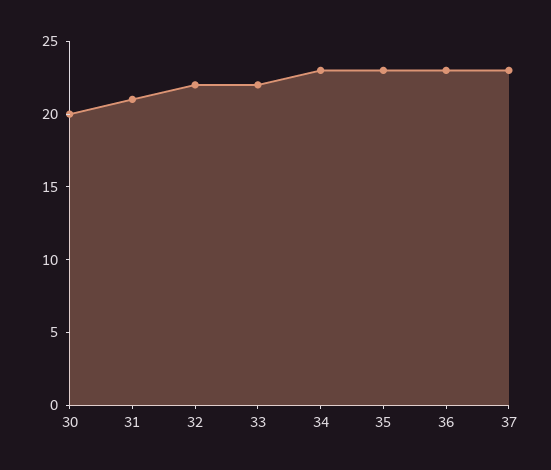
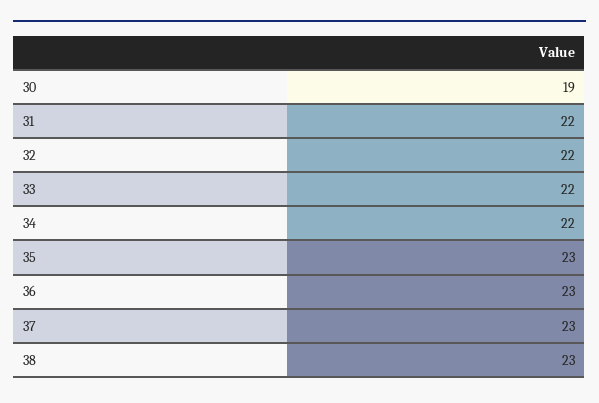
30: 20 -> 19
31: 21 -> 22
34: 23 -> 22
38: none -> 23

